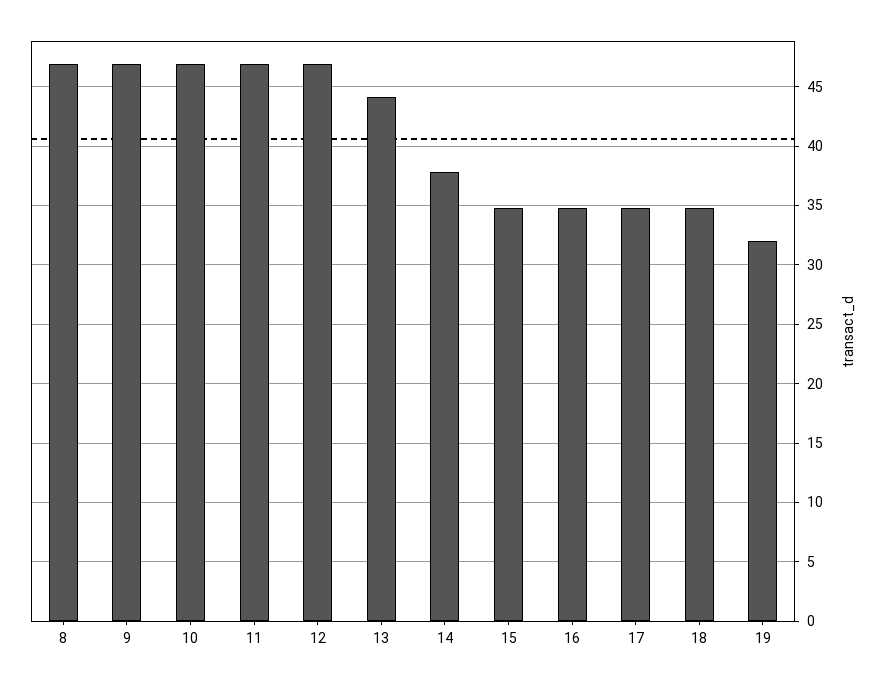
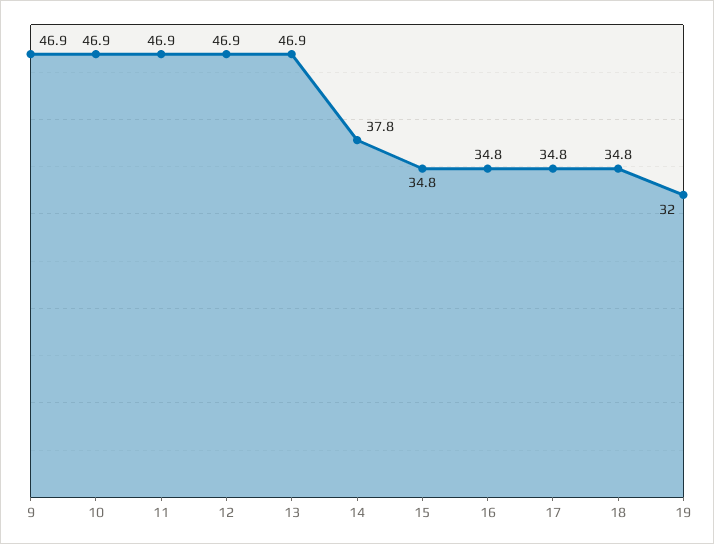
8: 47 -> none
13: 44 -> 46.9

